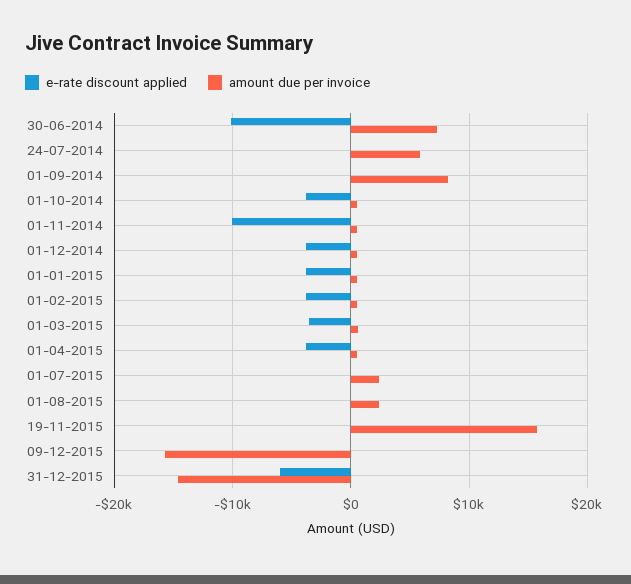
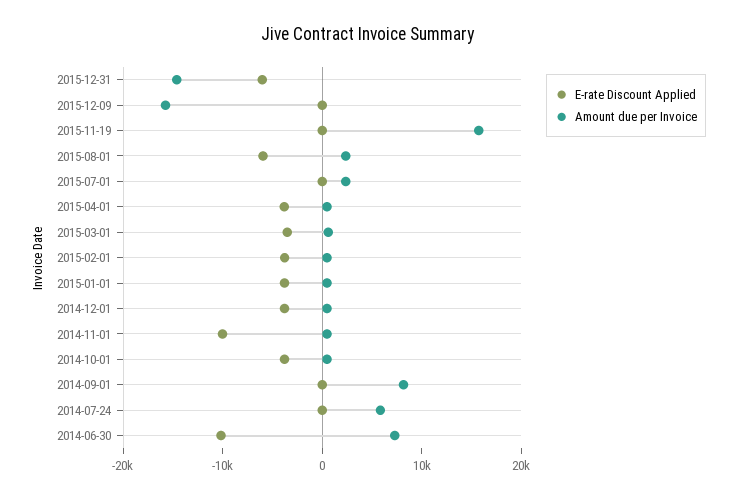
e-rate discount applied, 01-08-2015: 0 -> -6000

